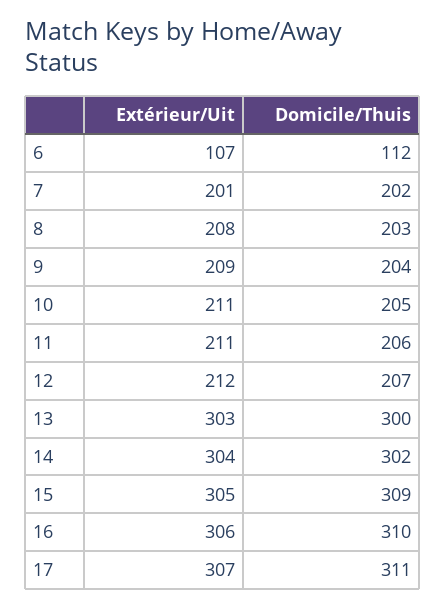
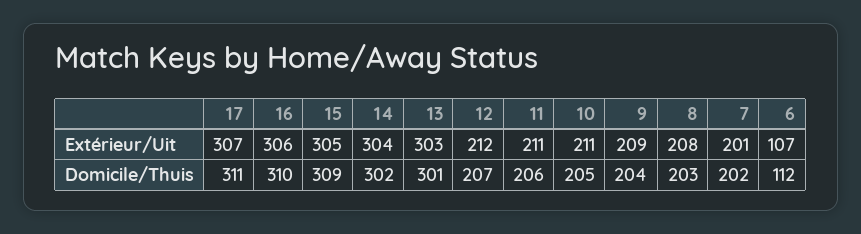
Domicile/Thuis, 13: 300 -> 301

